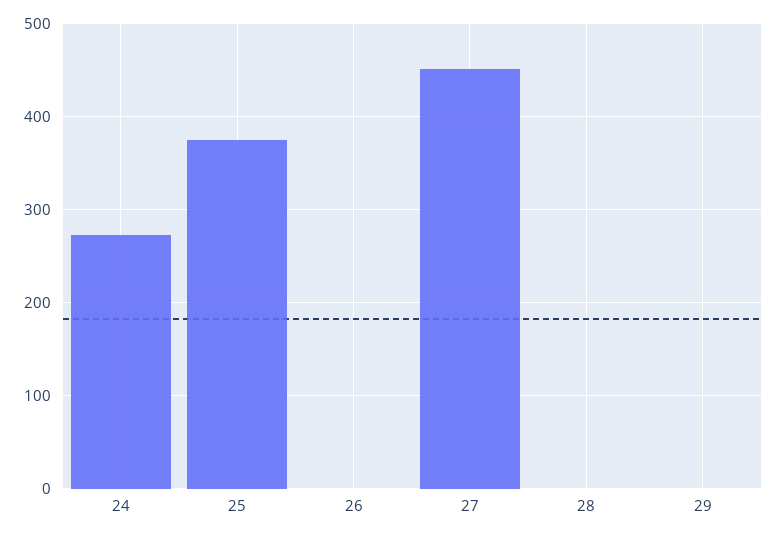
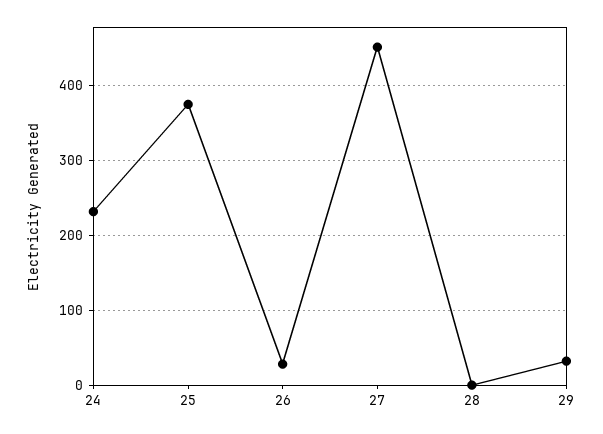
24: 270 -> 230
26: 0 -> 30
29: 0 -> 30

